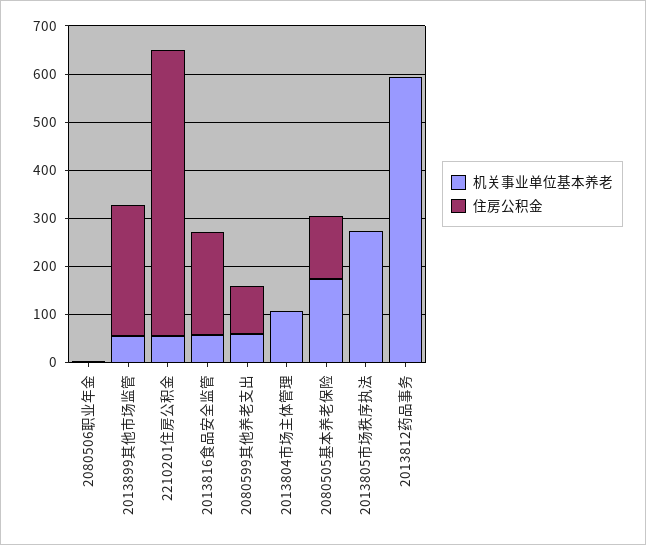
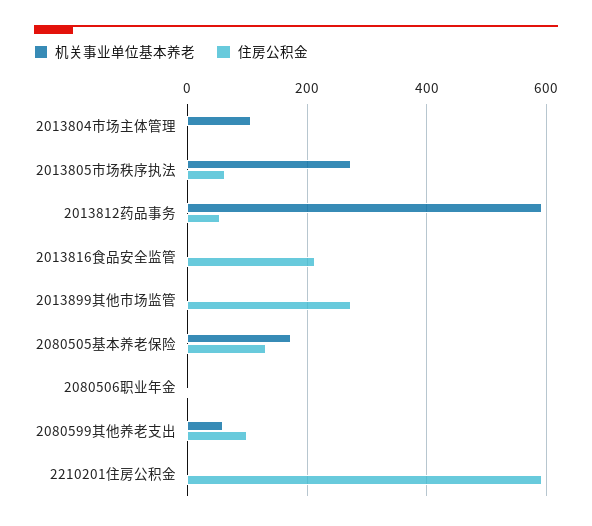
机关事业单位基本养老, 2013899其他市场监管: 60 -> 0
机关事业单位基本养老, 2210201住房公积金: 60 -> 0
机关事业单位基本养老, 2013816食品安全监管: 60 -> 0
住房公积金, 2013805市场秩序执法: 0 -> 60
住房公积金, 2013812药品事务: 0 -> 60

